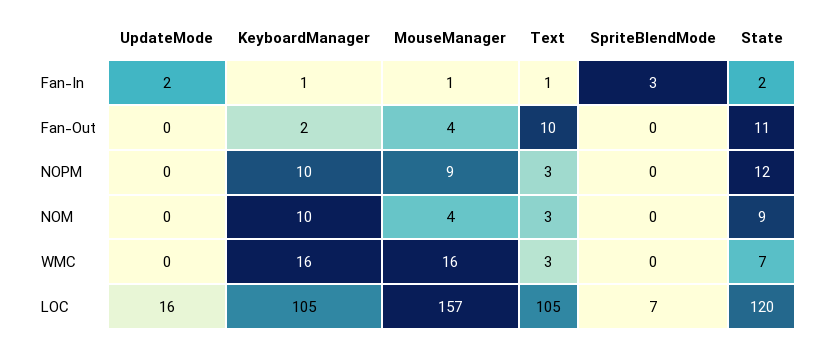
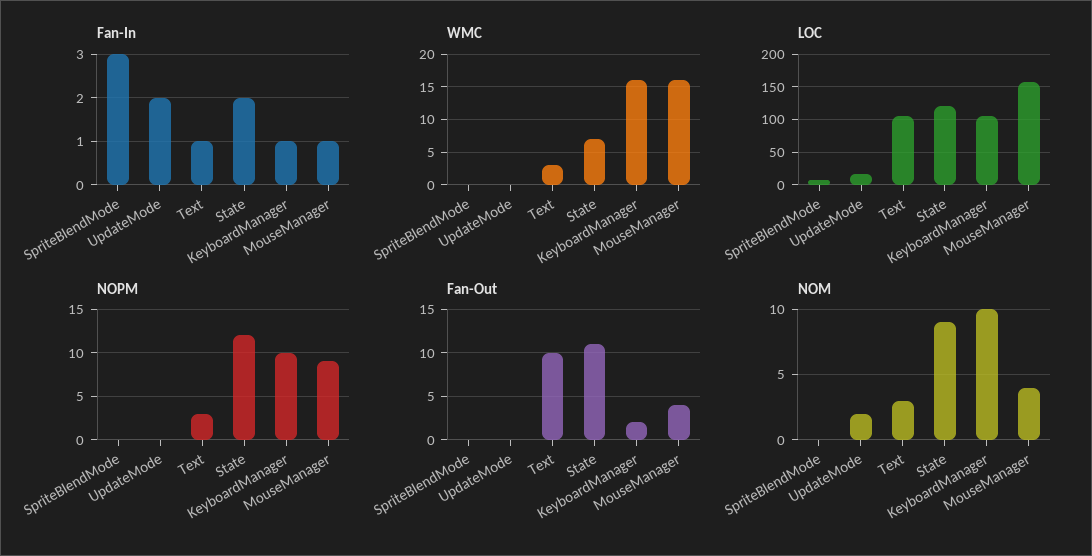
NOM, UpdateMode: 0 -> 2

